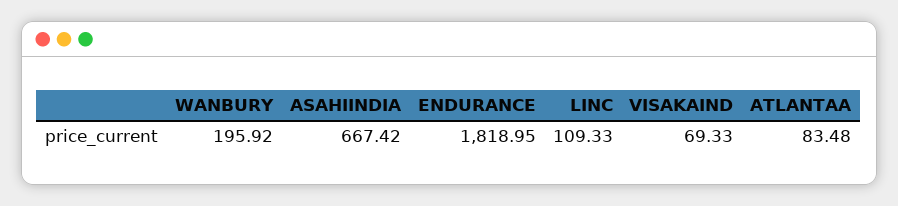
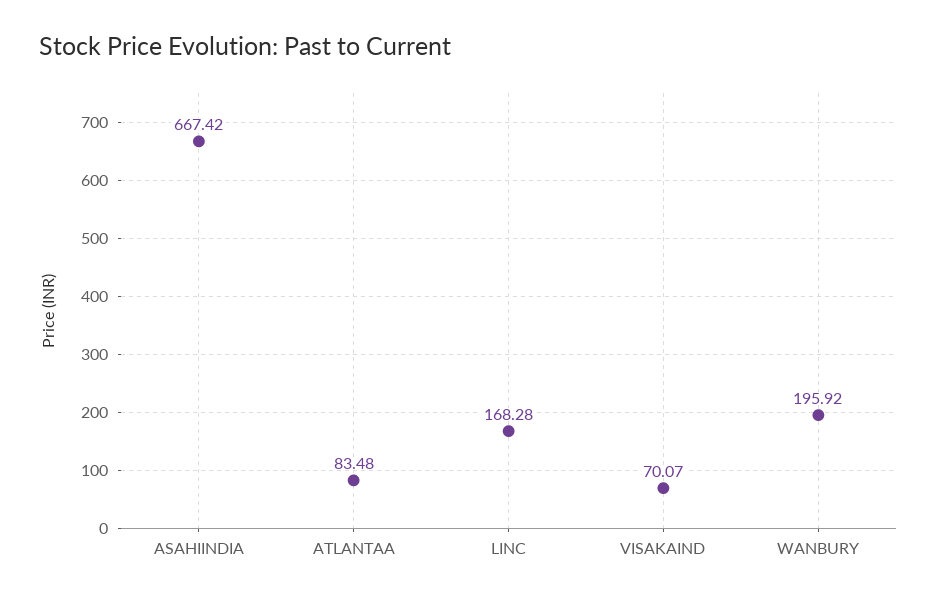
ENDURANCE: 1818.95 -> none
LINC: 109.33 -> 168.28
VISAKAIND: 69.33 -> 70.07

